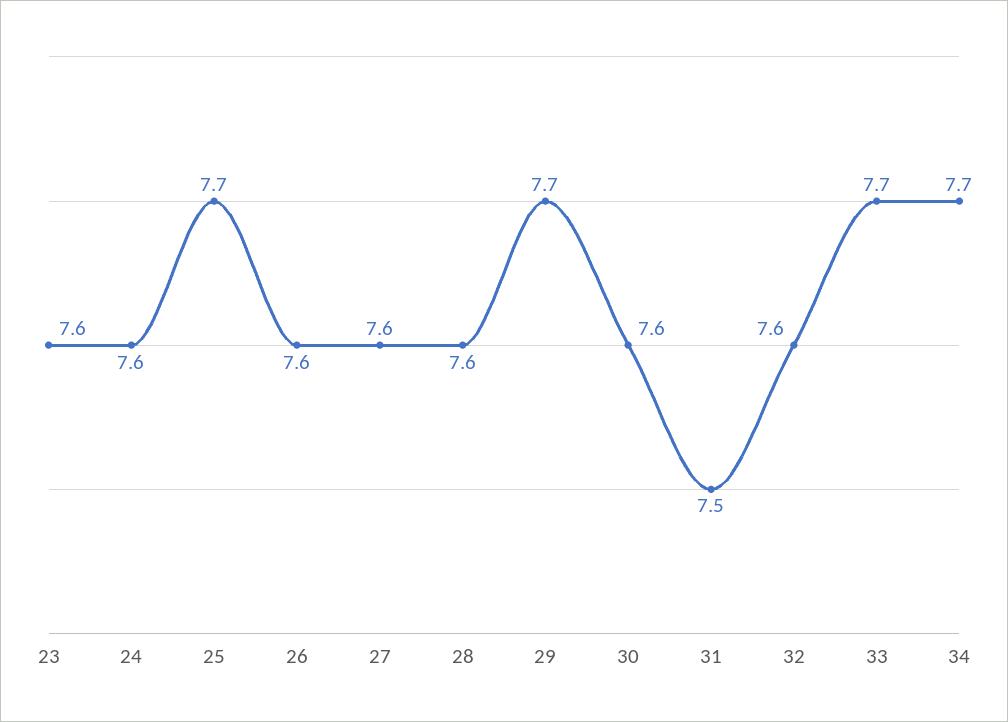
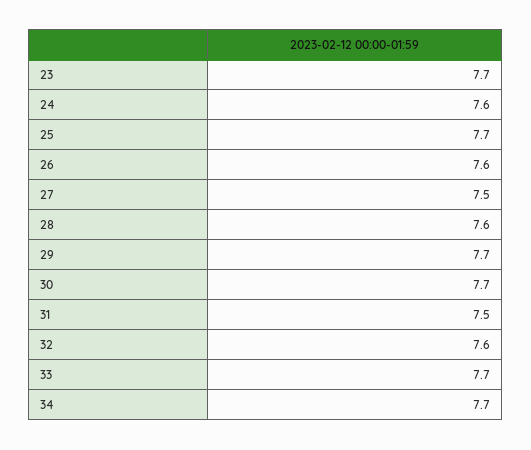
23: 7.6 -> 7.7
27: 7.6 -> 7.5
30: 7.6 -> 7.7

